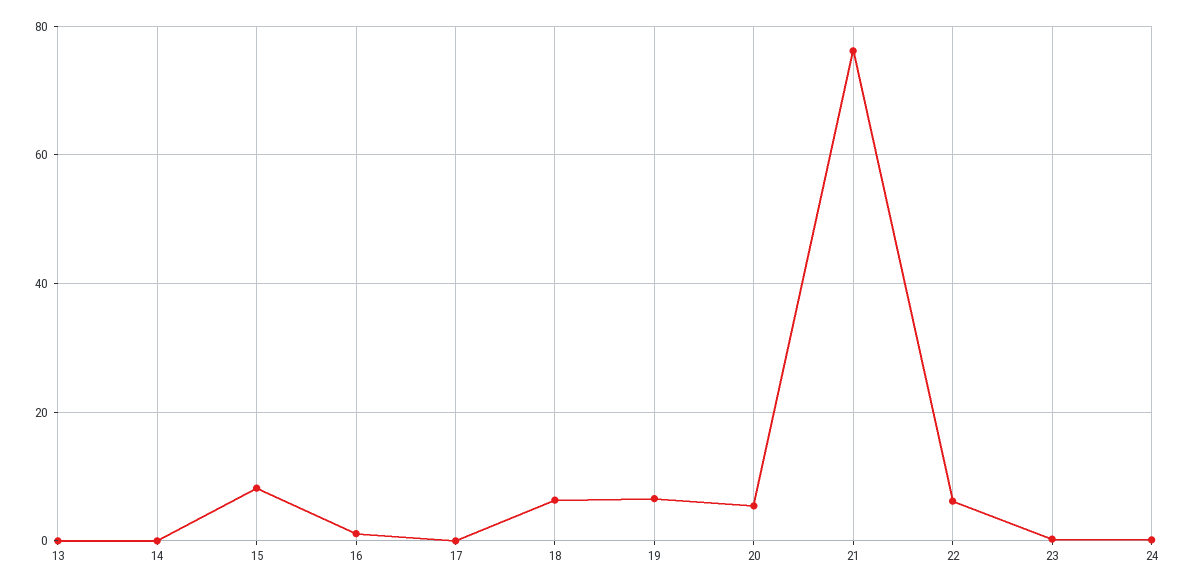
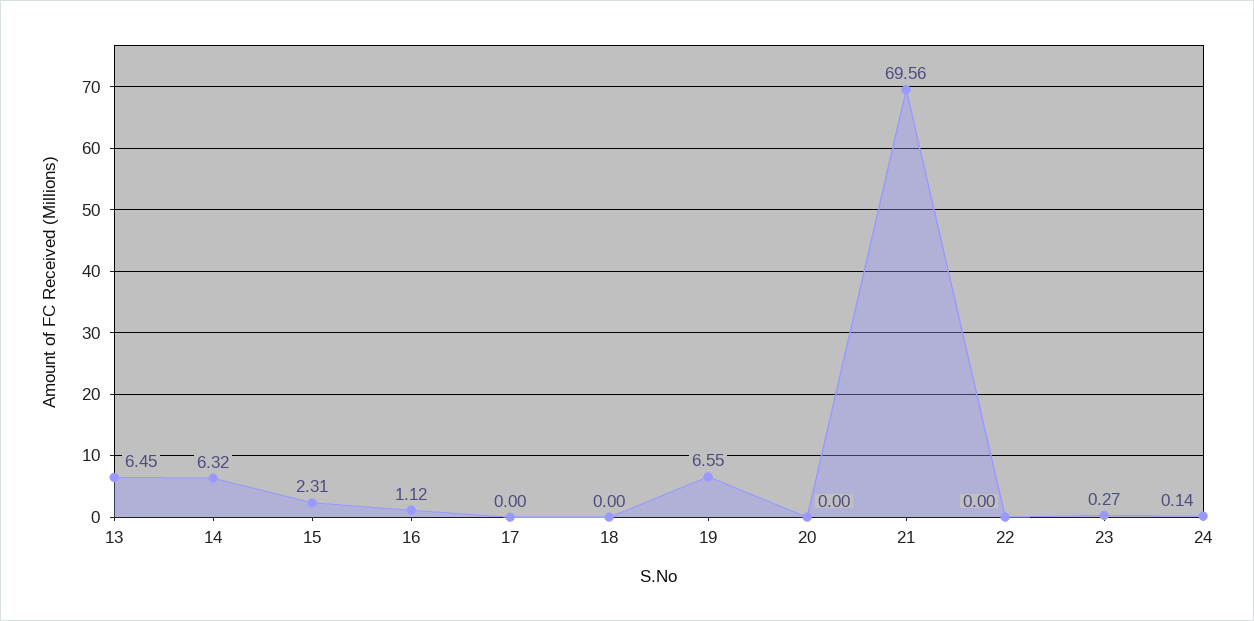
13: 0 -> 6.45
14: 0 -> 6.32
15: 8 -> 2.31
18: 6 -> 0
20: 6 -> 0
21: 76 -> 69.56
22: 6 -> 0

